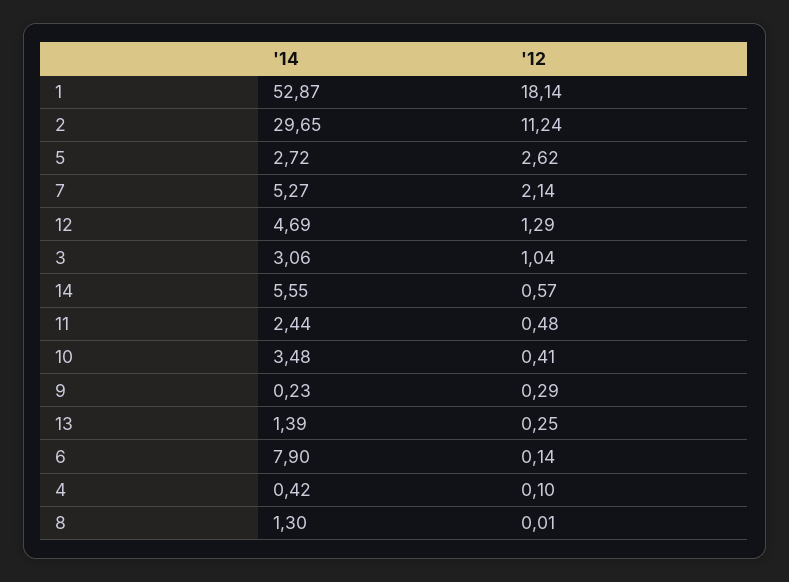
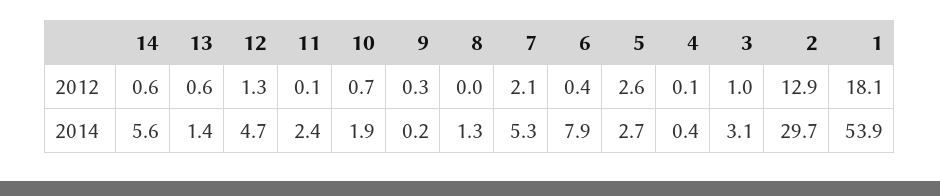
'14, 1: 52.87 -> 53.9
'12, 2: 11.24 -> 12.9
'12, 11: 0.48 -> 0.1
'14, 10: 3.48 -> 1.9
'12, 10: 0.41 -> 0.7
'12, 13: 0.25 -> 0.6
'12, 6: 0.14 -> 0.4

